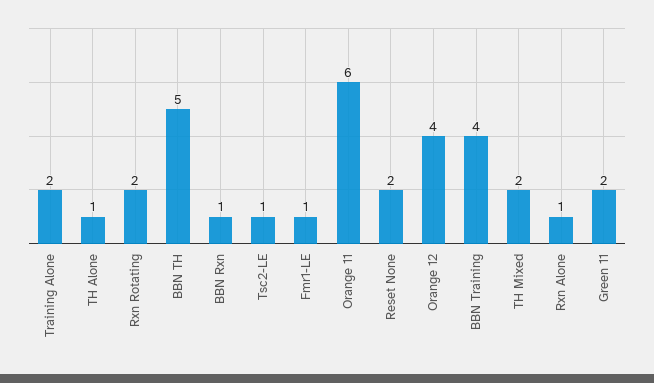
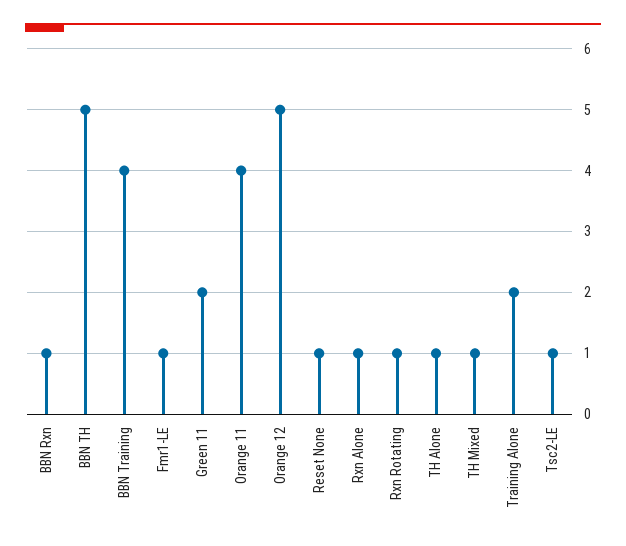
Rxn Rotating: 2 -> 1
Orange 11: 6 -> 4
Reset None: 2 -> 1
Orange 12: 4 -> 5
TH Mixed: 2 -> 1

